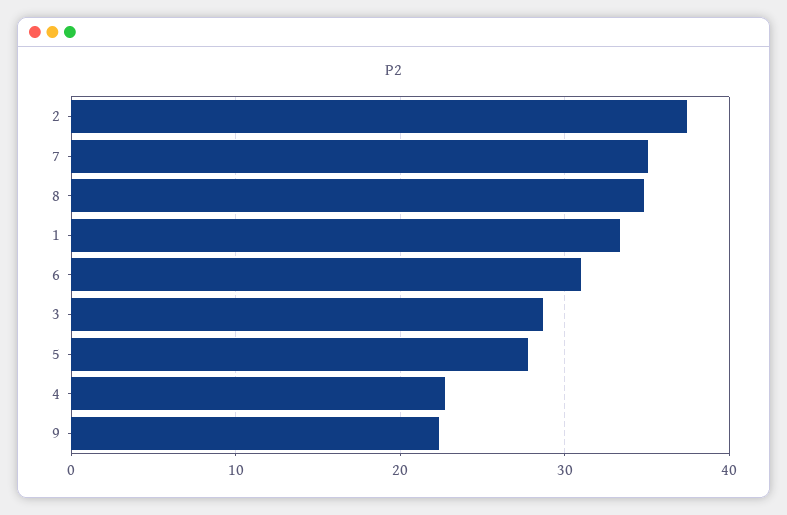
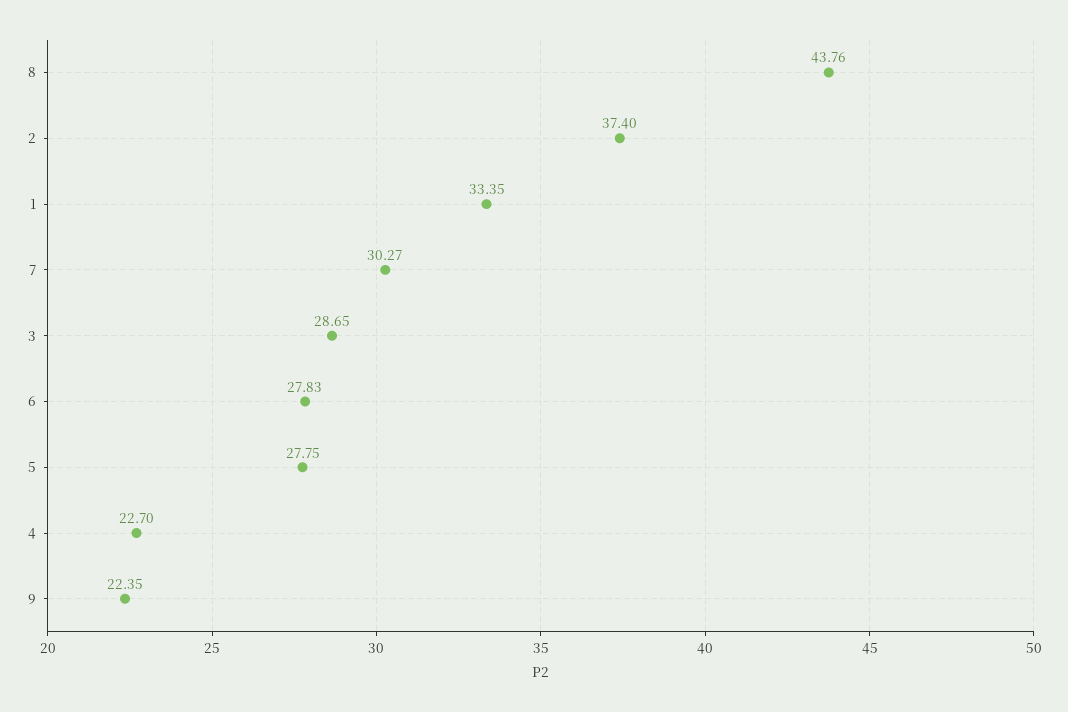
7: 35 -> 30.27
8: 35 -> 43.76
6: 31 -> 27.83

